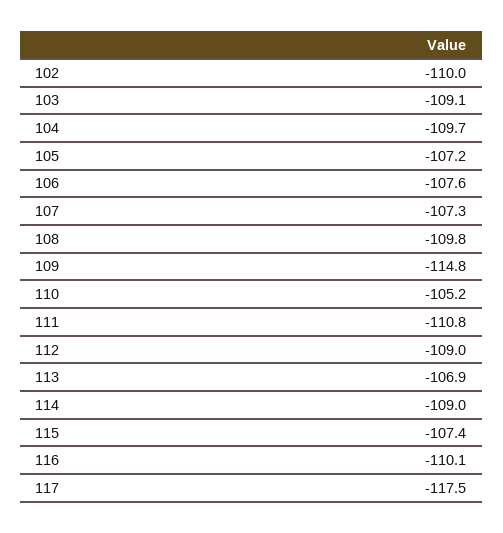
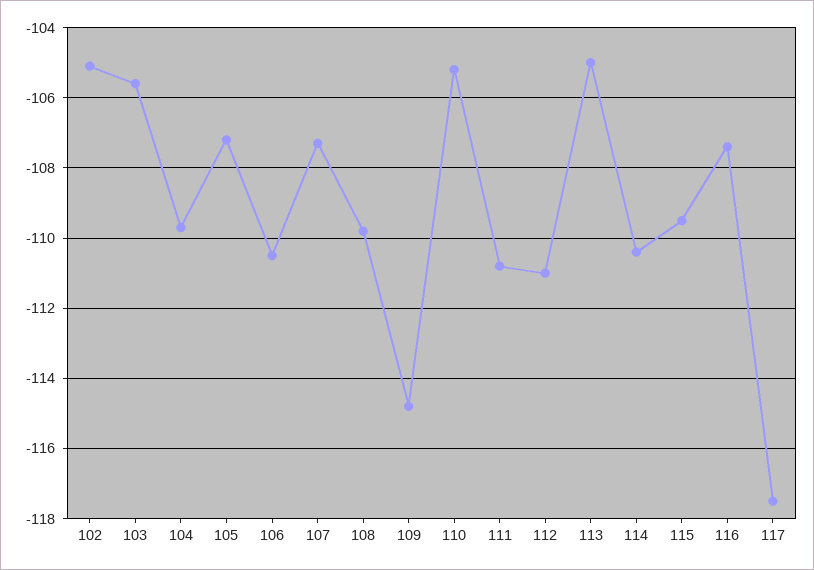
102: -110 -> -105
103: -109.1 -> -105.5
106: -107.6 -> -110.5
112: -109 -> -111
113: -106.9 -> -105
114: -109 -> -110.5
115: -107.4 -> -109.5
116: -110.1 -> -107.5

